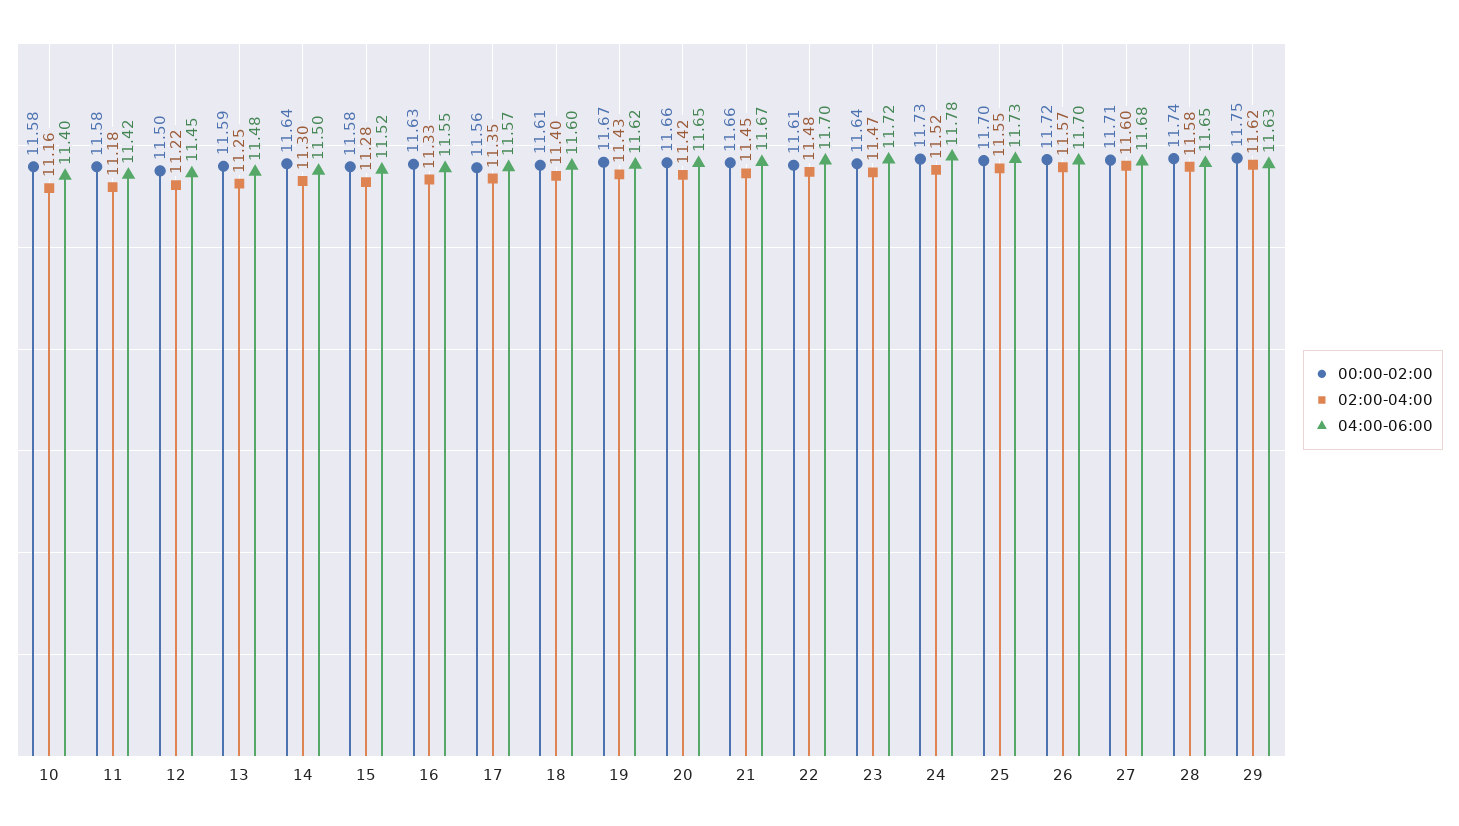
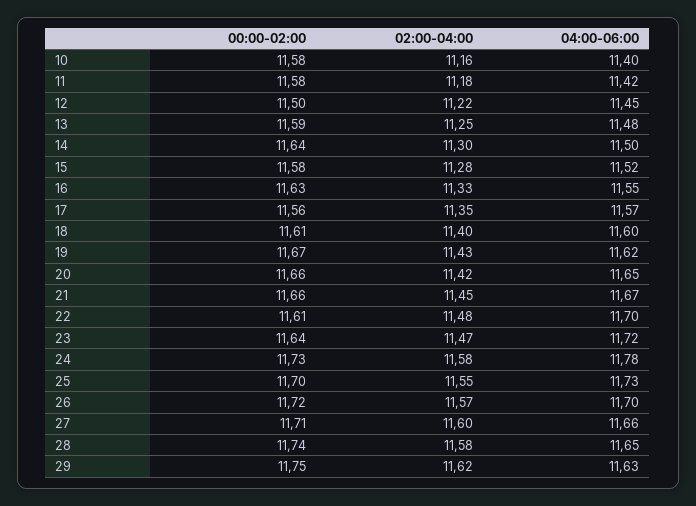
02:00-04:00, 24: 11.52 -> 11.58
04:00-06:00, 27: 11.68 -> 11.66

